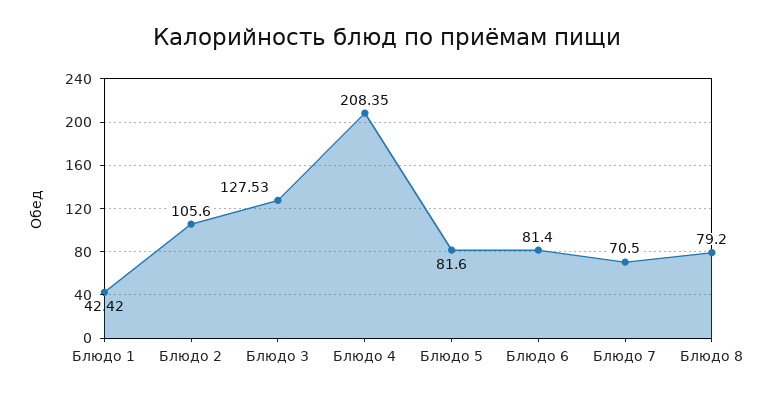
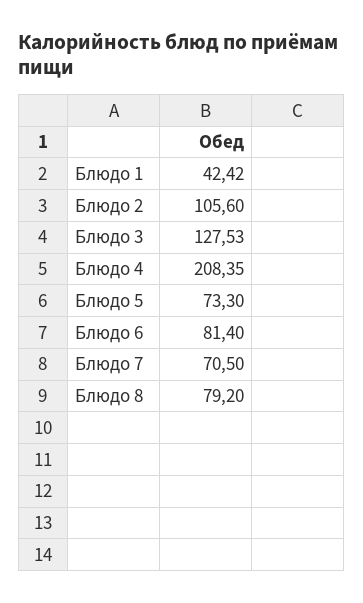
Блюдо 5: 81.6 -> 73.3

